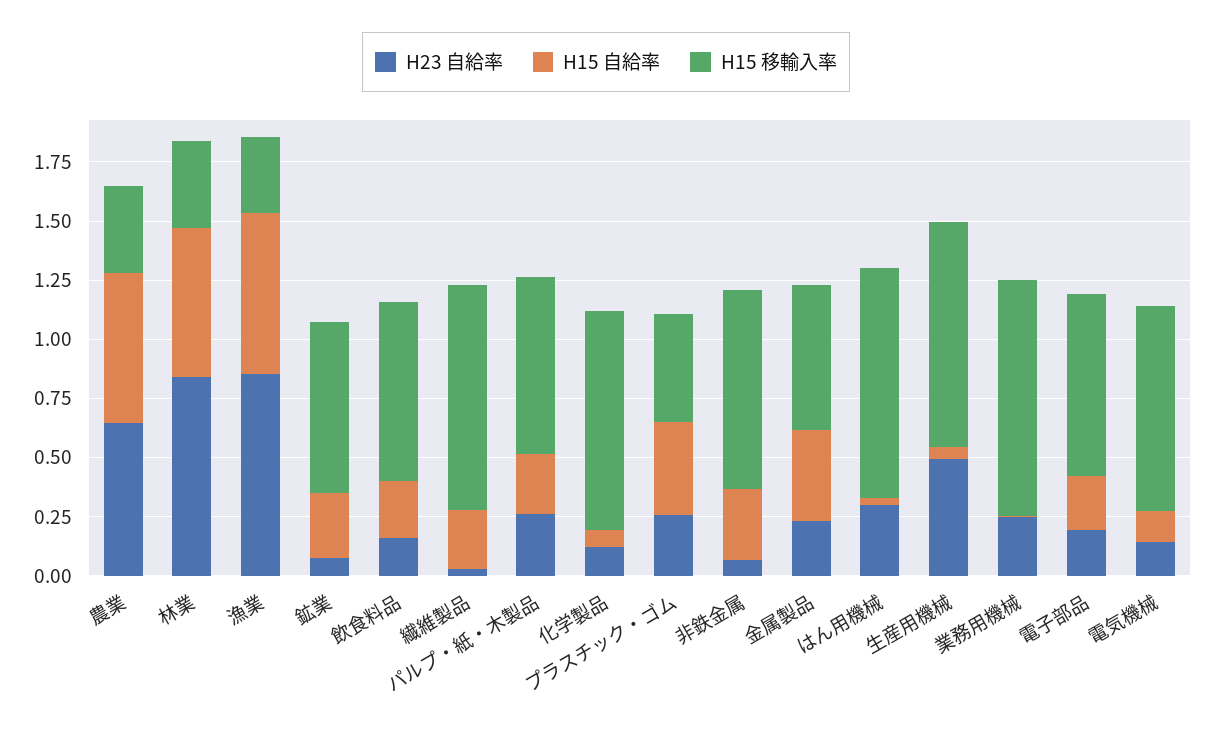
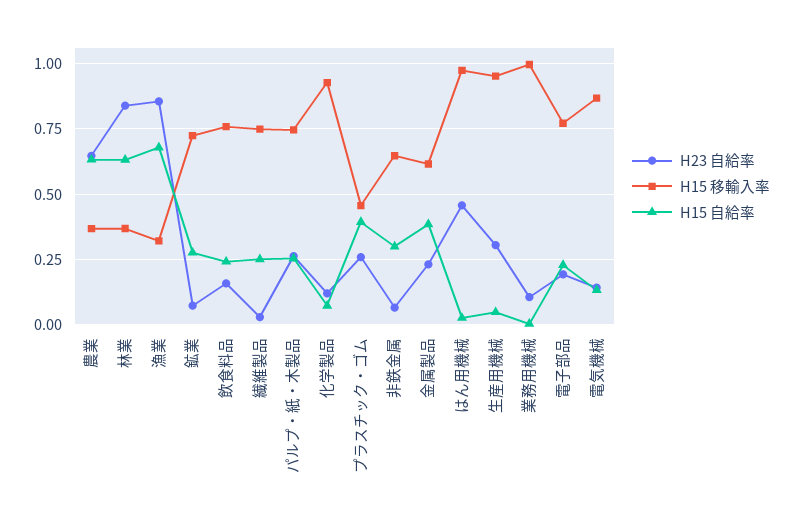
H15 移輸入率, 繊維製品: 0.95 -> 0.75
H15 移輸入率, 非鉄金属: 0.85 -> 0.65
H23 自給率, はん用機械: 0.3 -> 0.45
H23 自給率, 生産用機械: 0.5 -> 0.3
H23 自給率, 業務用機械: 0.25 -> 0.1

